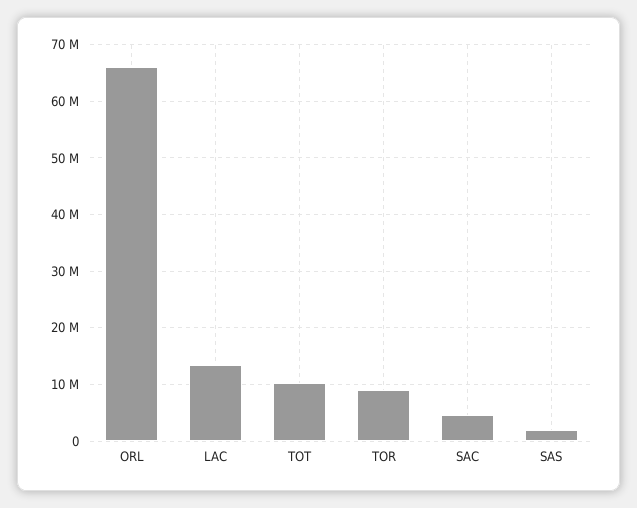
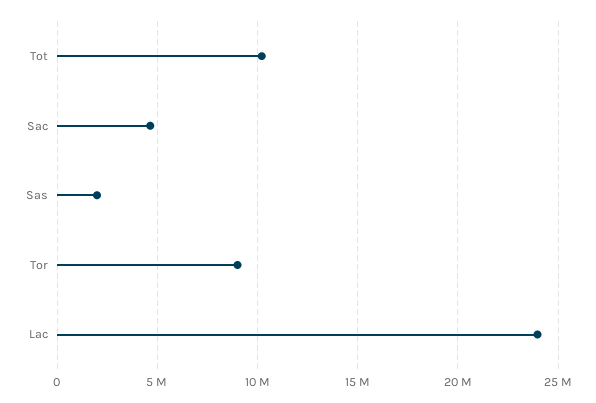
ORL: 66000000 -> none
LAC: 14000000 -> 24000000

